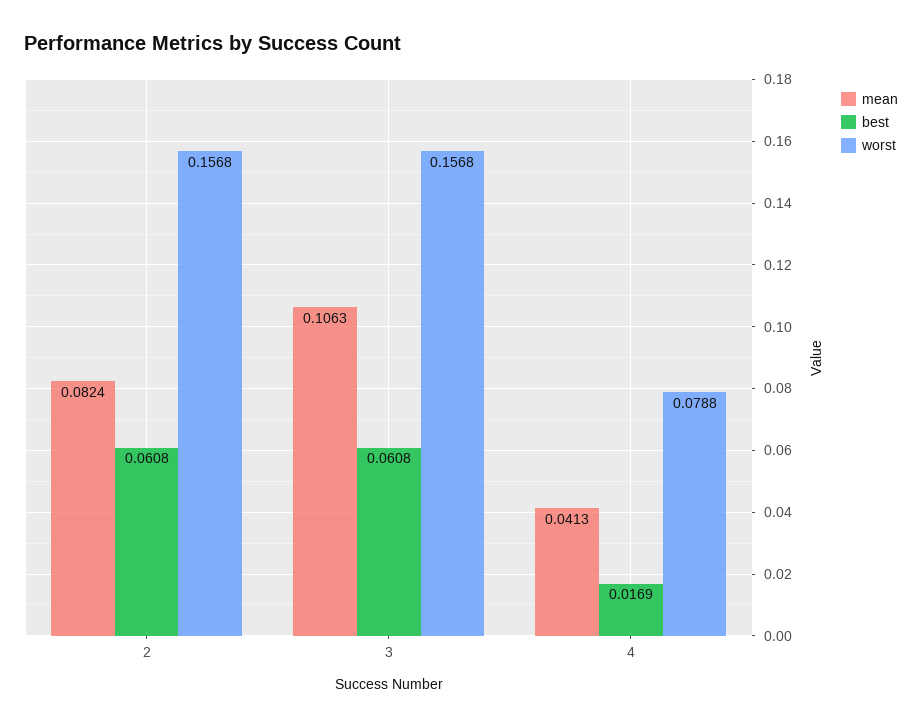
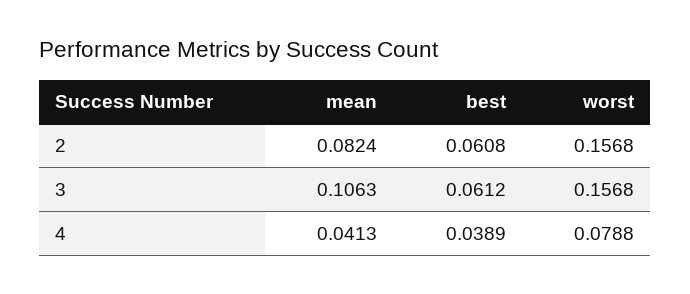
best, 3: 0.0608 -> 0.0612
best, 4: 0.0169 -> 0.0389

